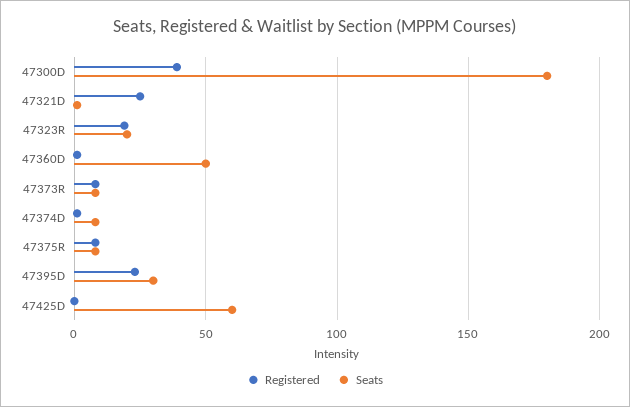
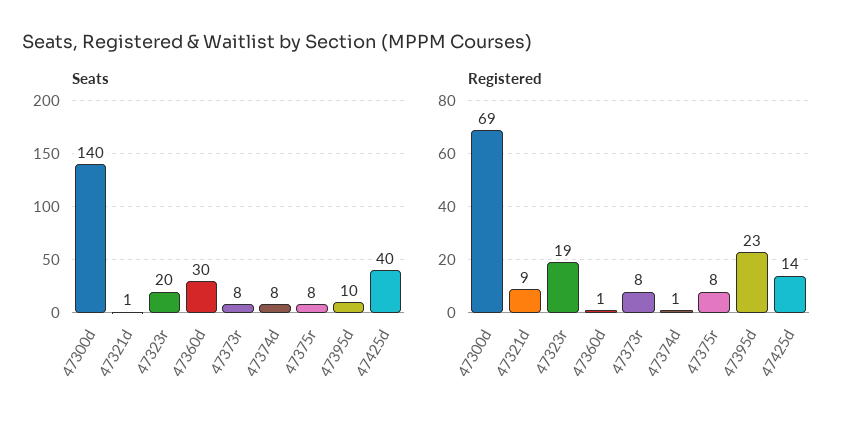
Registered, 47300D: 40 -> 69
Seats, 47300D: 180 -> 140
Registered, 47321D: 25 -> 9
Seats, 47360D: 50 -> 30
Seats, 47395D: 30 -> 10
Registered, 47425D: 0 -> 14
Seats, 47425D: 60 -> 40

